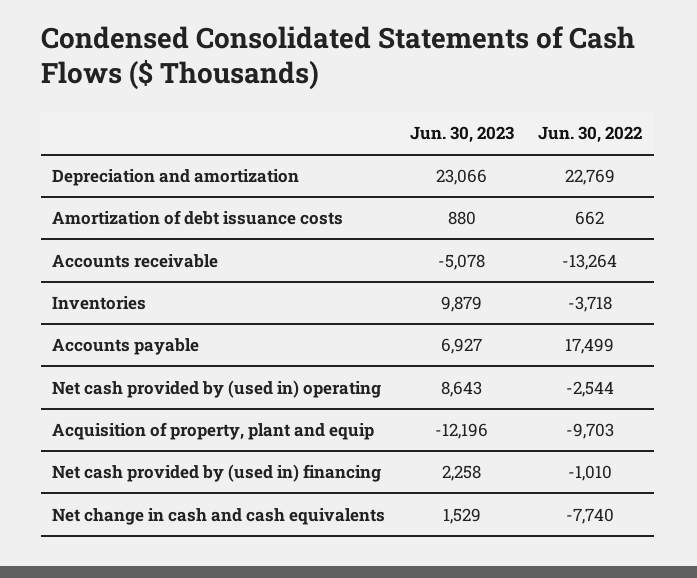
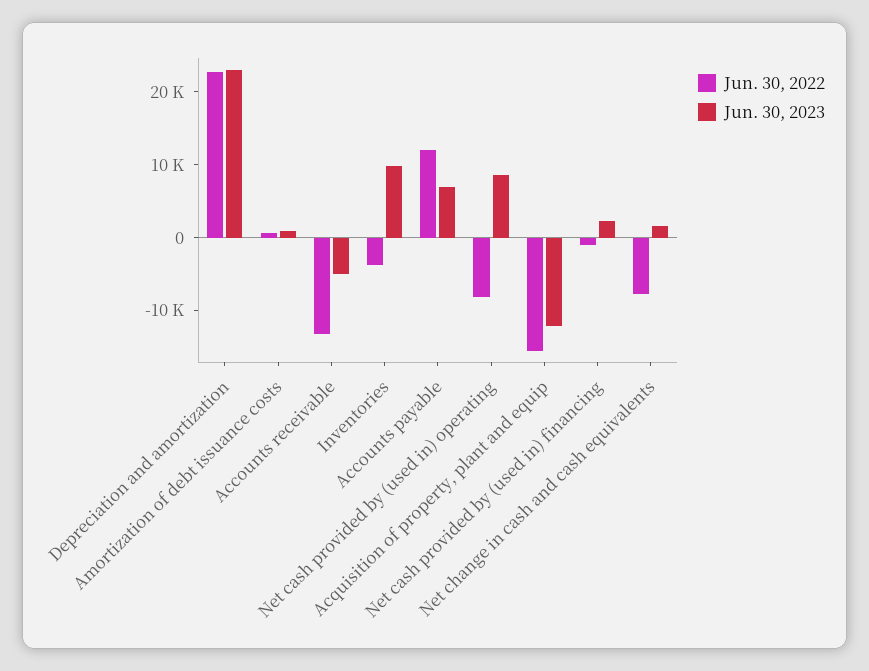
Jun. 30, 2022, Accounts payable: 17499 -> 12000
Jun. 30, 2022, Net cash provided by (used in) operating: -2544 -> -8000
Jun. 30, 2022, Acquisition of property, plant and equip: -9703 -> -16000

